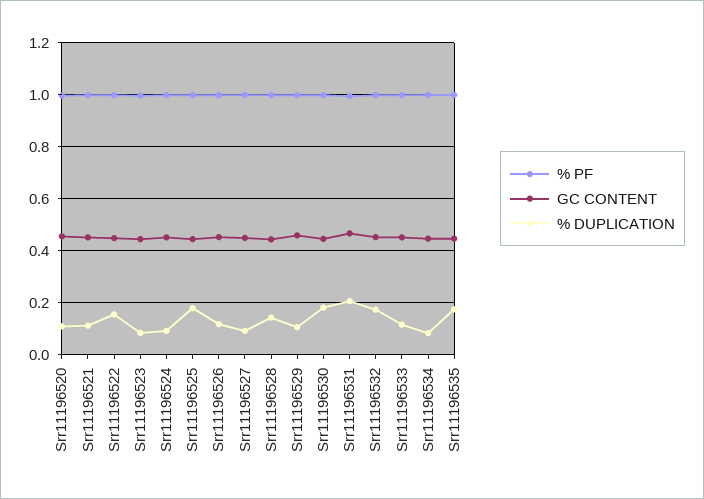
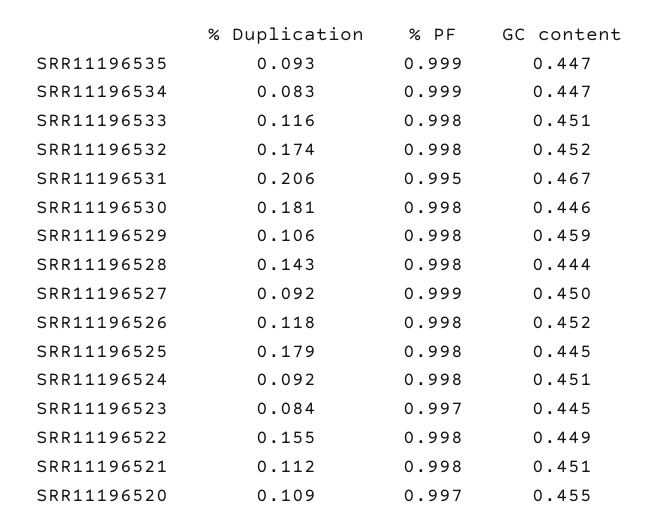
% DUPLICATION, Srr11196535: 0.175 -> 0.093

